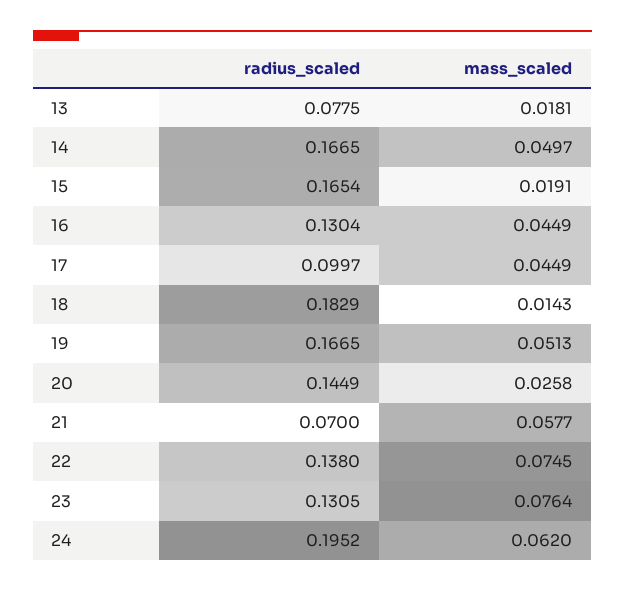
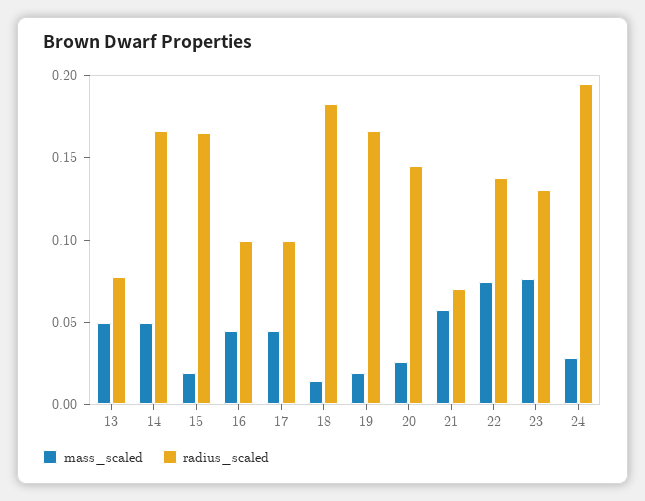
mass_scaled, 13: 0.0181 -> 0.05
radius_scaled, 16: 0.1304 -> 0.1
mass_scaled, 19: 0.0513 -> 0.02
mass_scaled, 24: 0.062 -> 0.03

